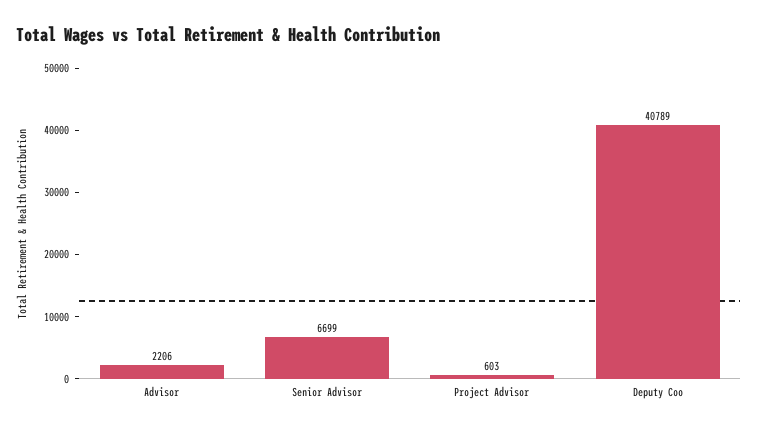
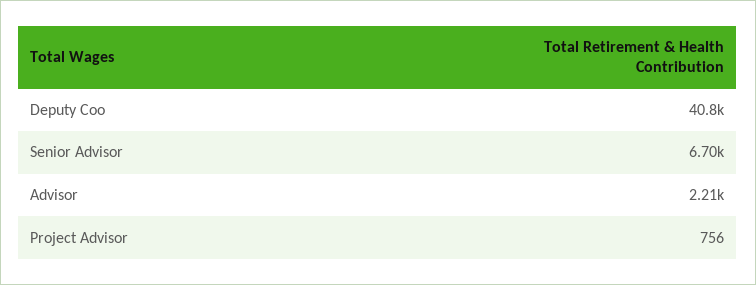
Project Advisor: 603 -> 756

